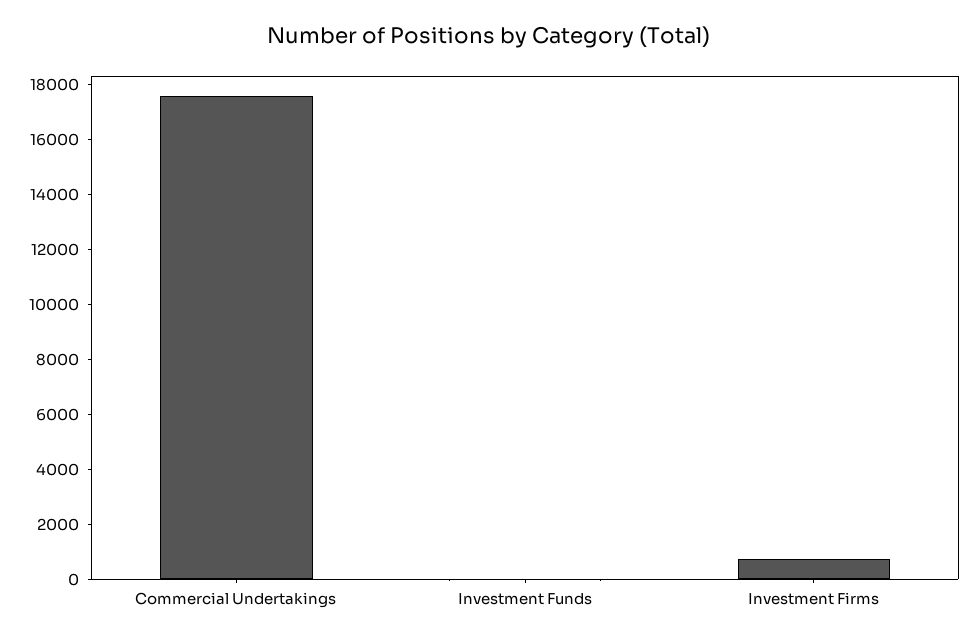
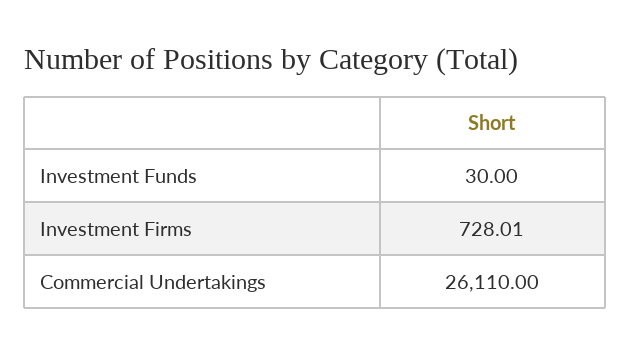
Commercial Undertakings: 17500 -> 26110

